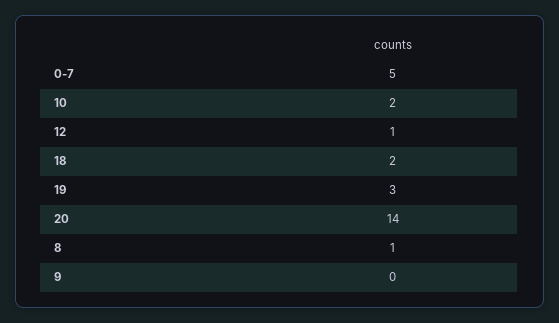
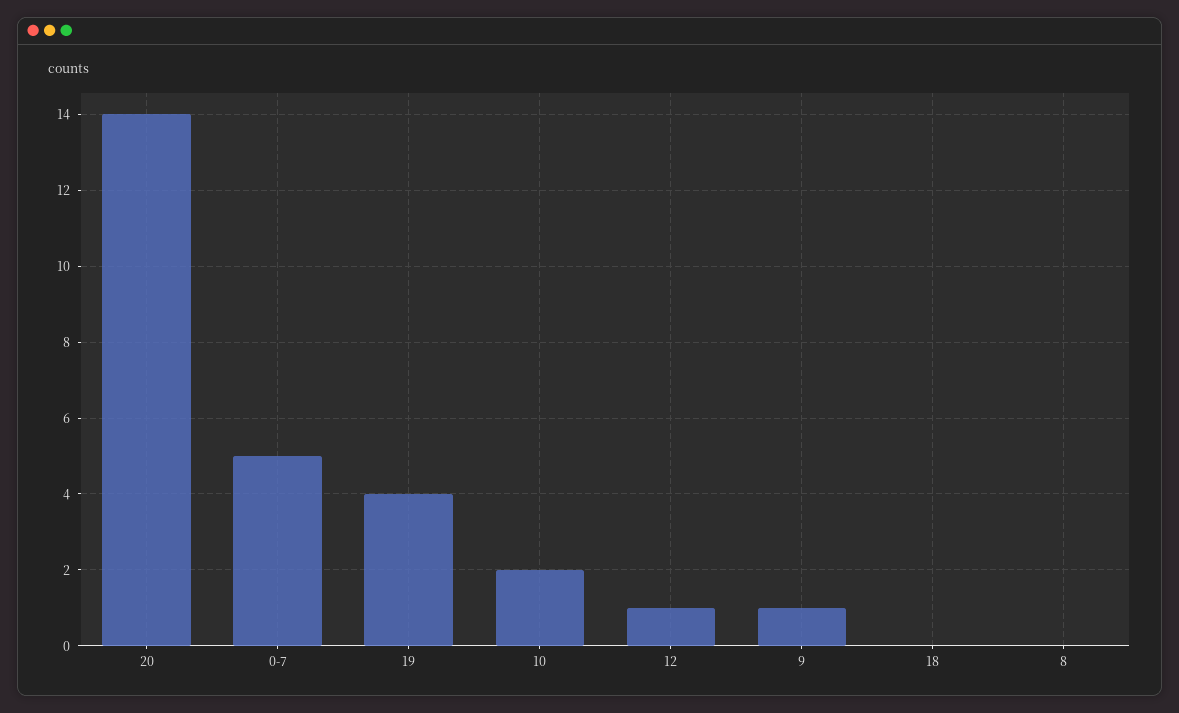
18: 2 -> 0
19: 3 -> 4
8: 1 -> 0
9: 0 -> 1

